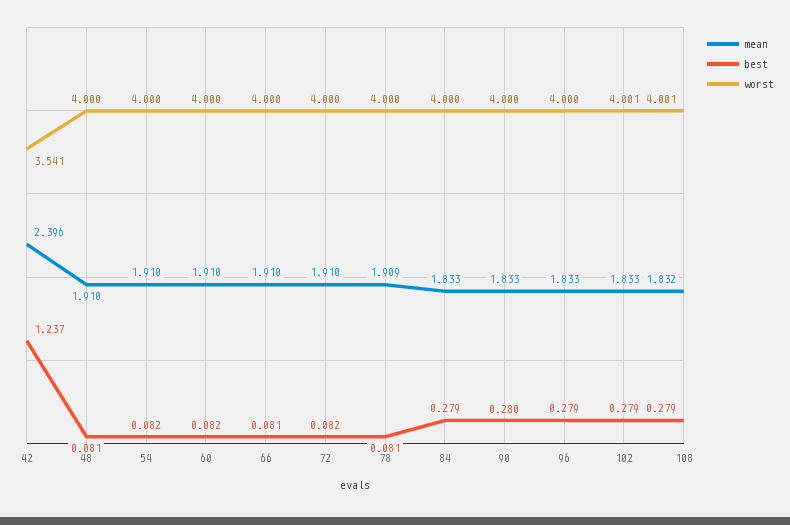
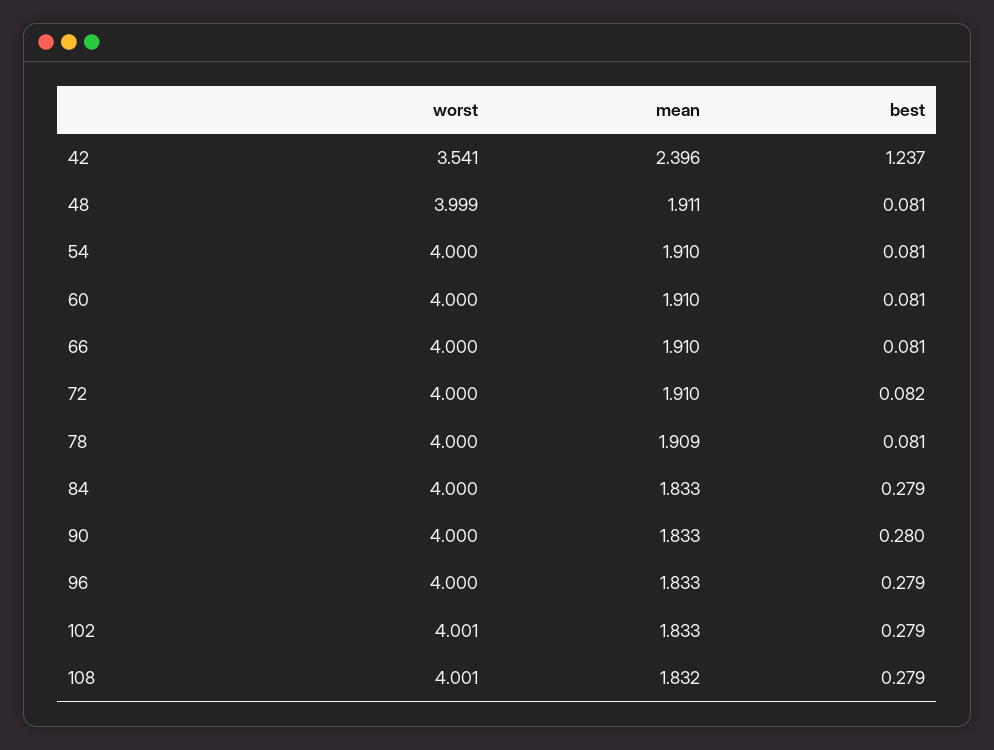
mean, 48: 1.91 -> 1.911
worst, 48: 4 -> 3.999
best, 54: 0.082 -> 0.081
best, 60: 0.082 -> 0.081

